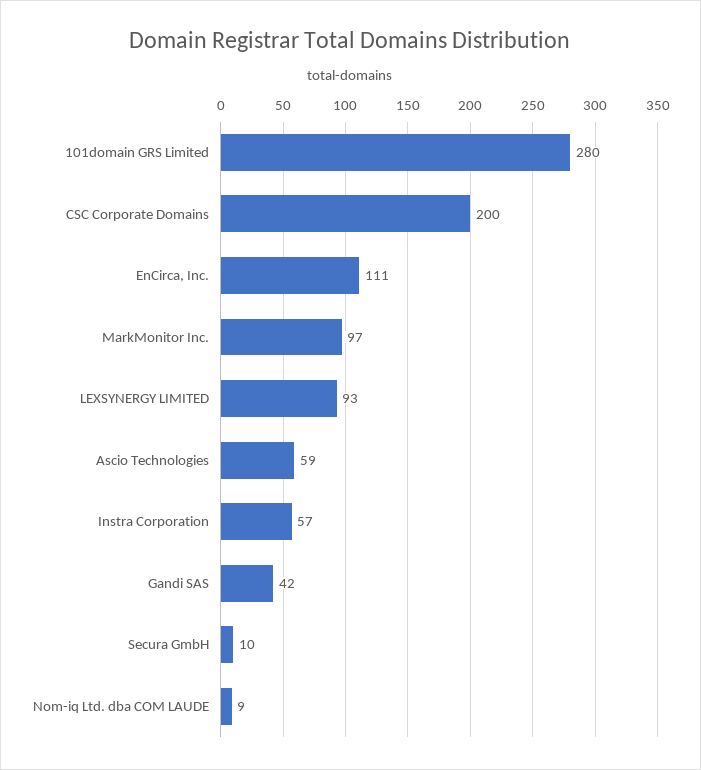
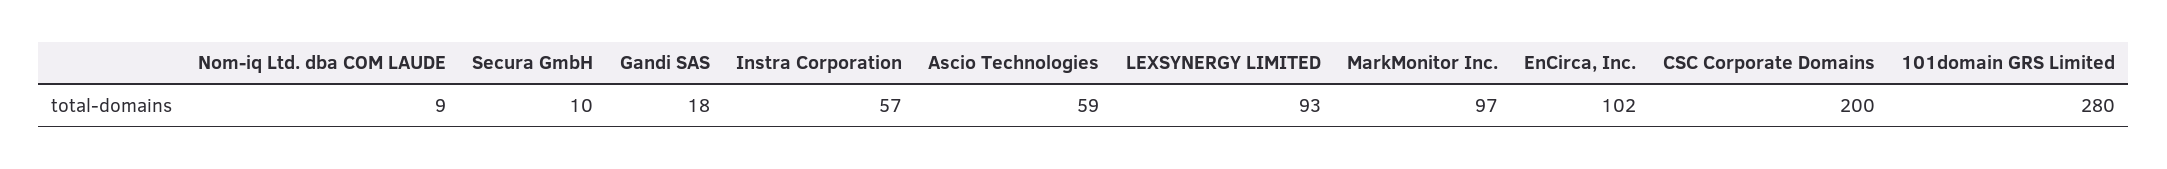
EnCirca, Inc.: 111 -> 102
Gandi SAS: 42 -> 18

